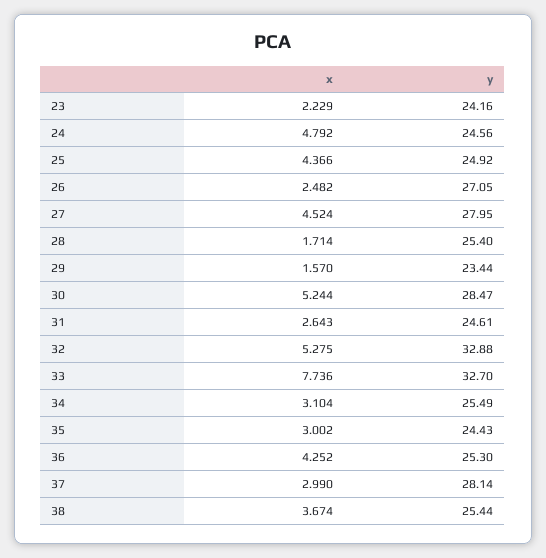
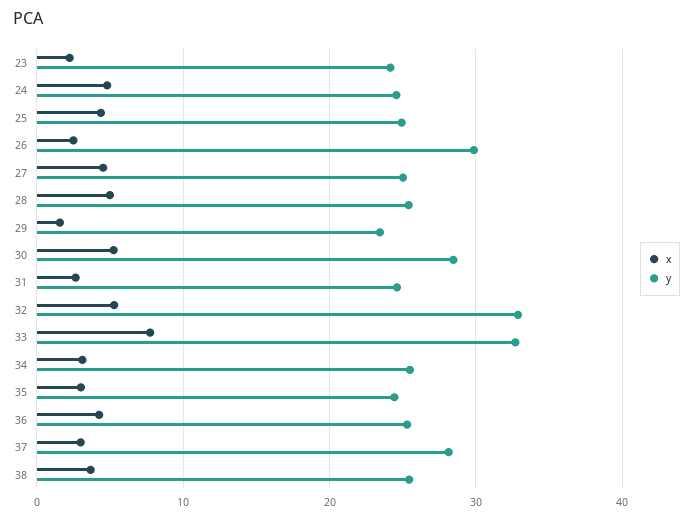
y, 26: 27.05 -> 30
y, 27: 27.95 -> 25
x, 28: 1.714 -> 5

